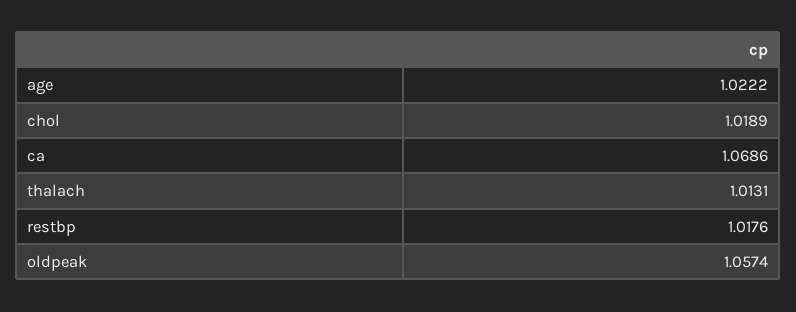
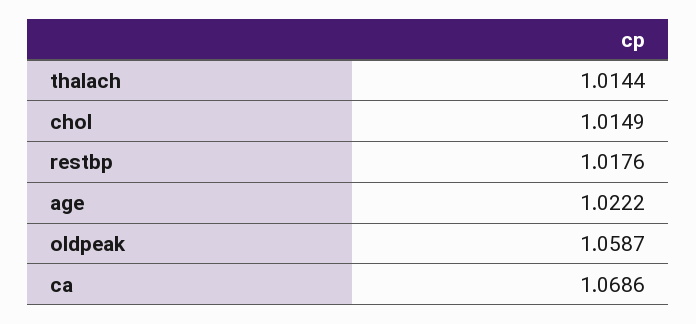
chol: 1.0189 -> 1.0149
thalach: 1.0131 -> 1.0144
oldpeak: 1.0574 -> 1.0587

